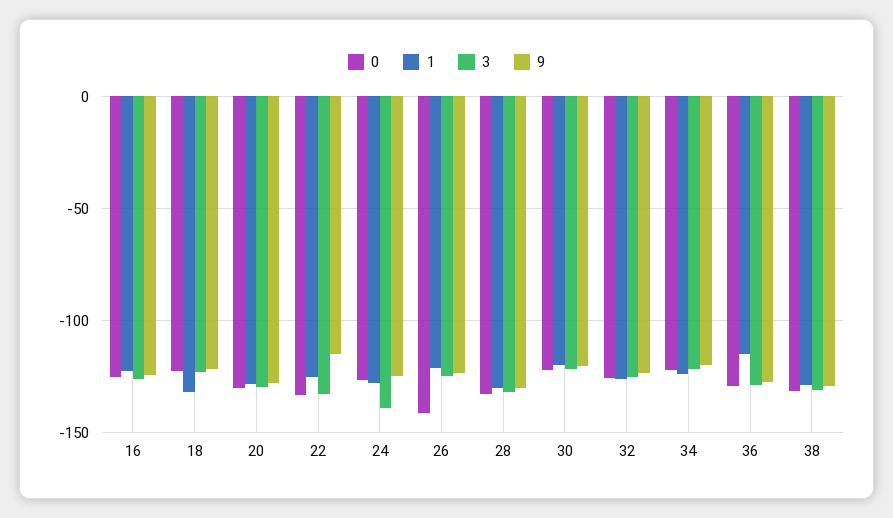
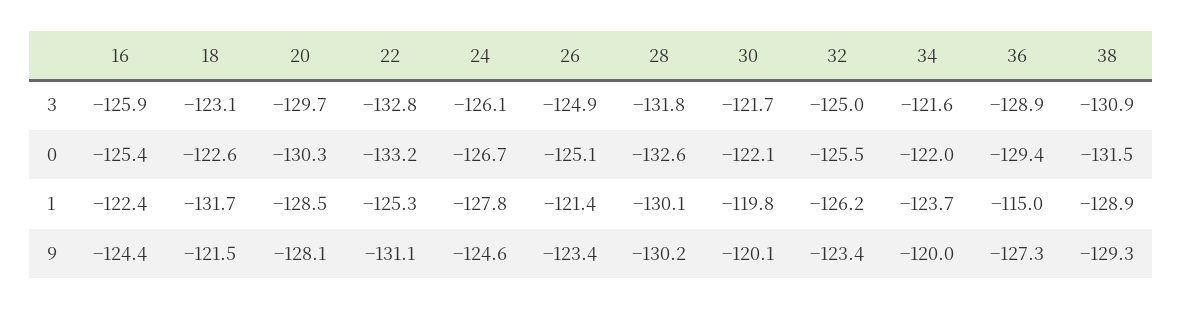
9, 22: -115 -> -131.1
3, 24: -140 -> -126.1
0, 26: -140 -> -125.1

